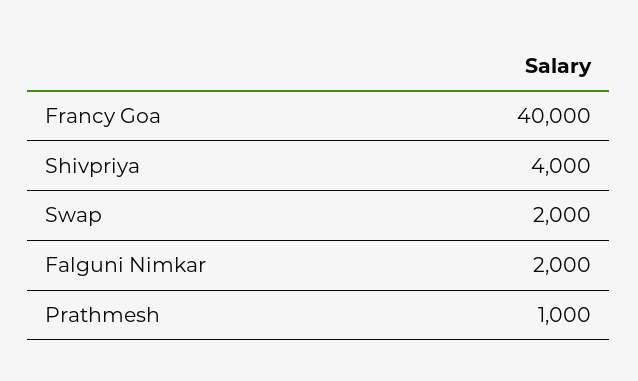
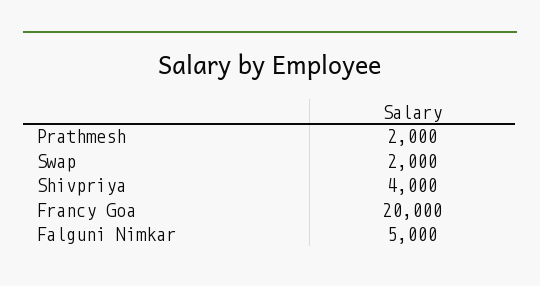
Francy Goa: 40000 -> 20000
Falguni Nimkar: 2000 -> 5000
Prathmesh: 1000 -> 2000

